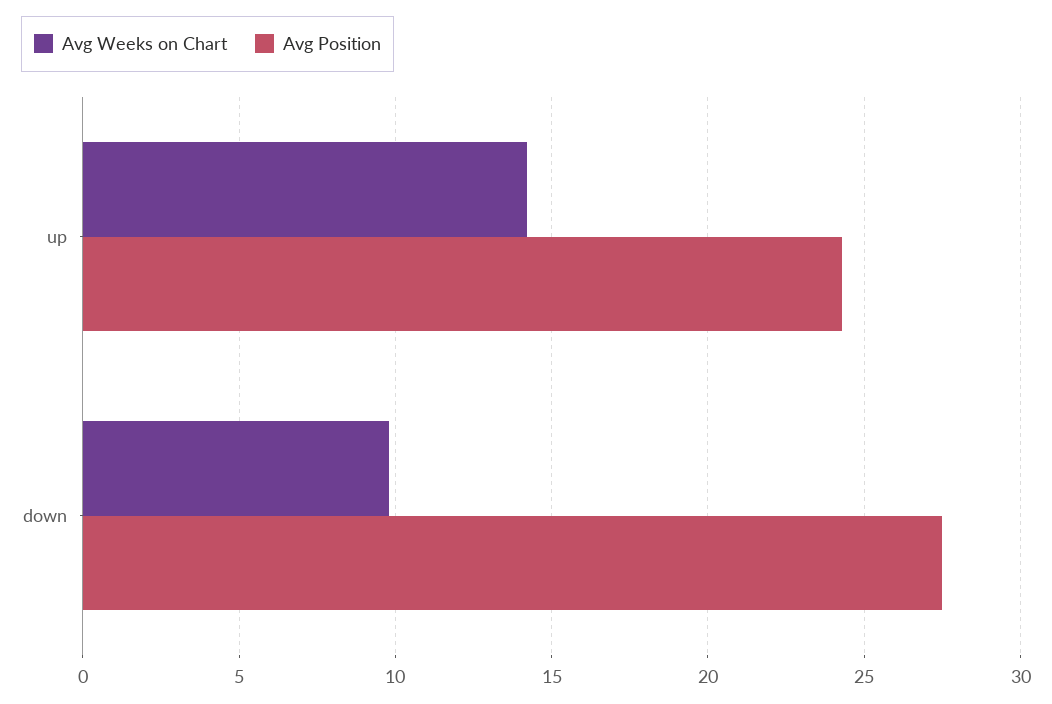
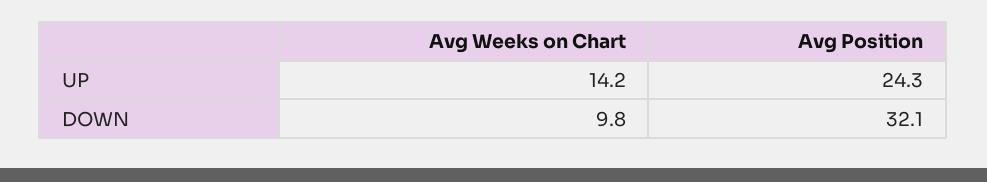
Avg Position, down: 27.5 -> 32.1

